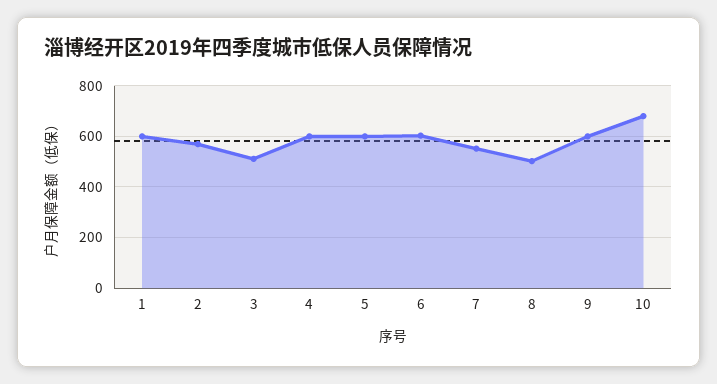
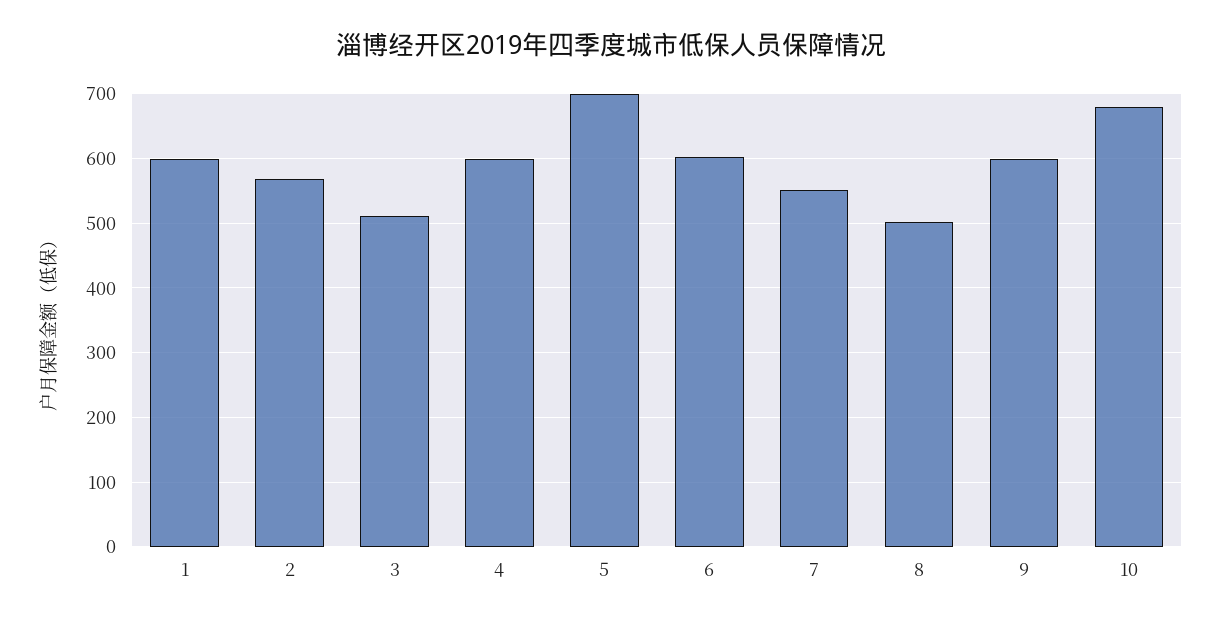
5: 600 -> 700

